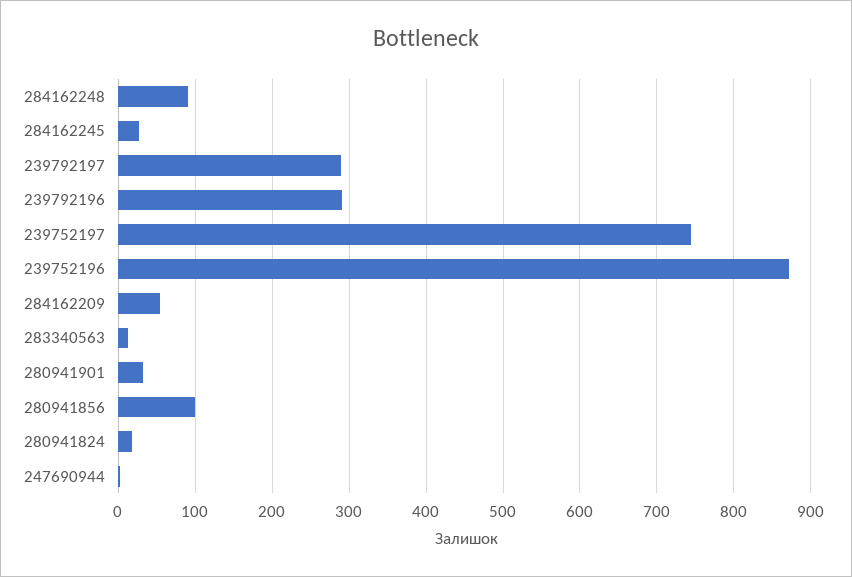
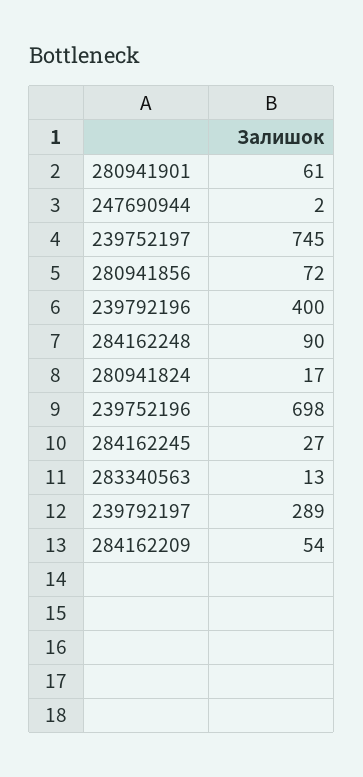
239792196: 290 -> 400
239752196: 870 -> 698
280941901: 30 -> 61
280941856: 100 -> 72

